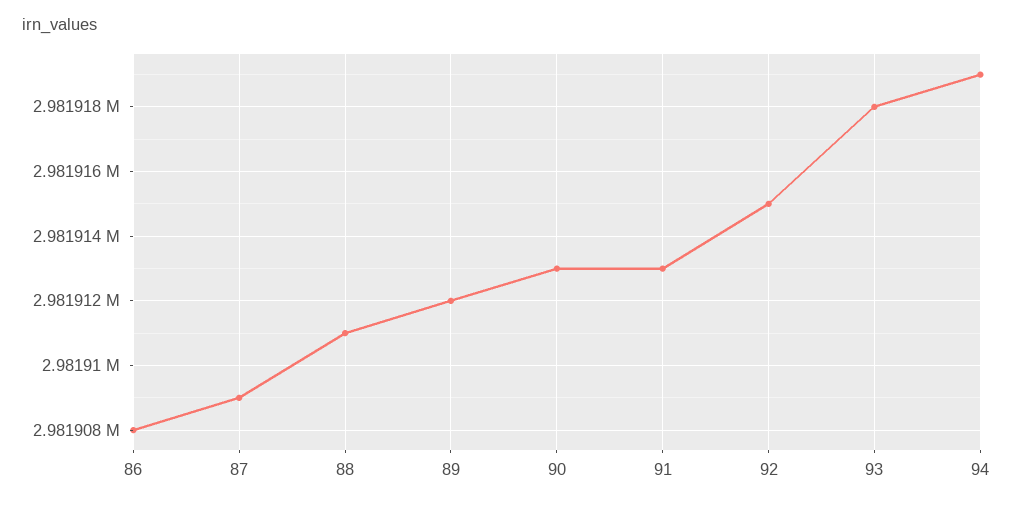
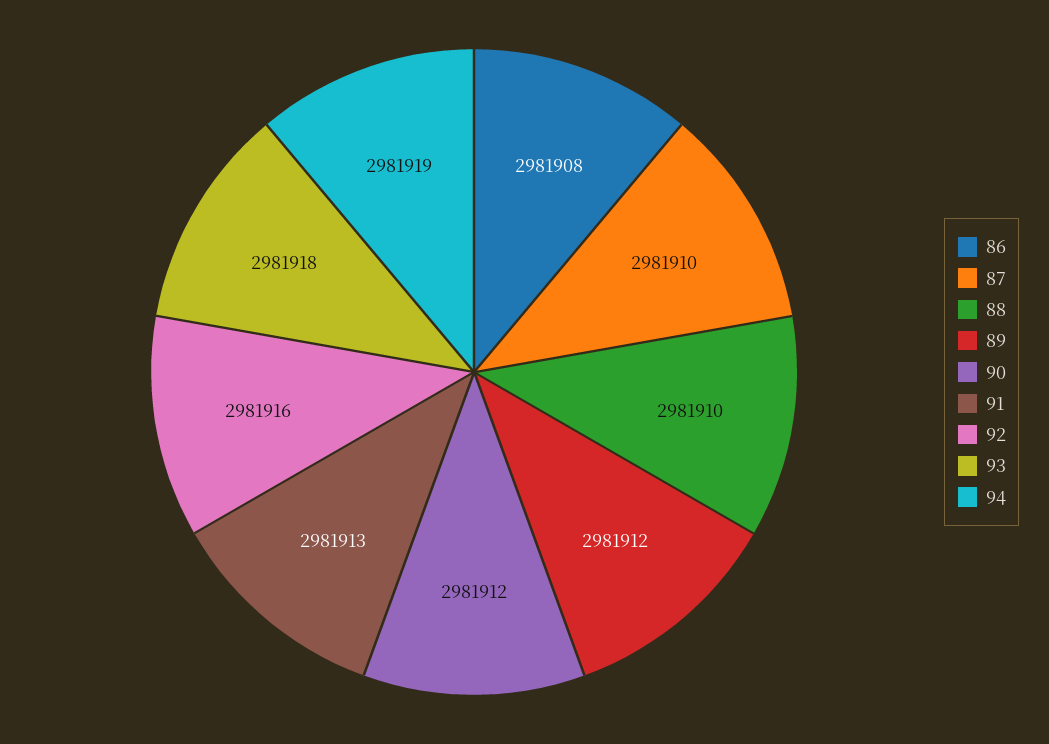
87: 2981909 -> 2981910
88: 2981911 -> 2981910
90: 2981913 -> 2981912
92: 2981915 -> 2981916

